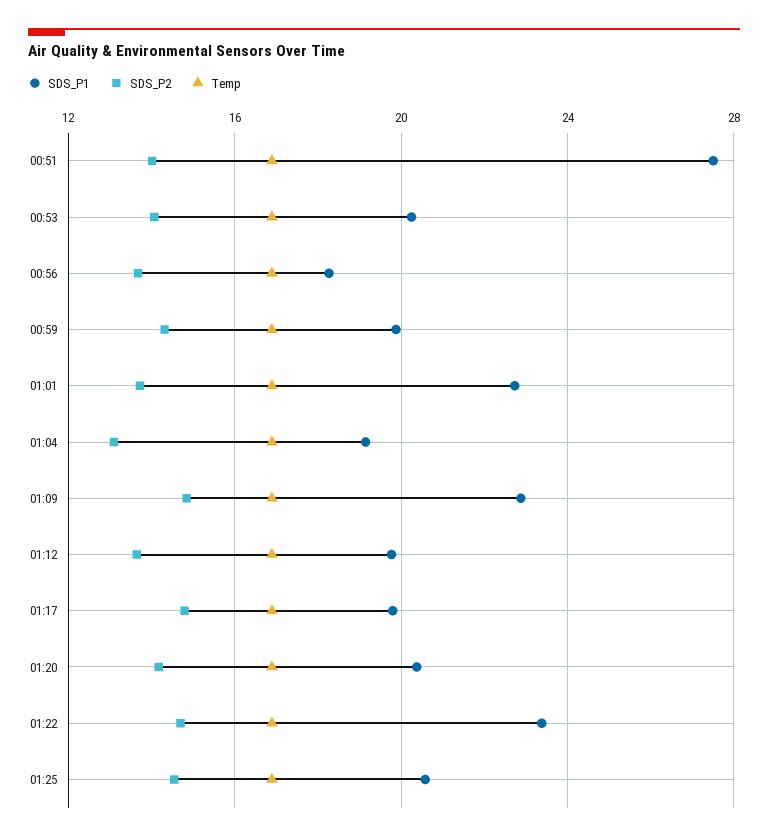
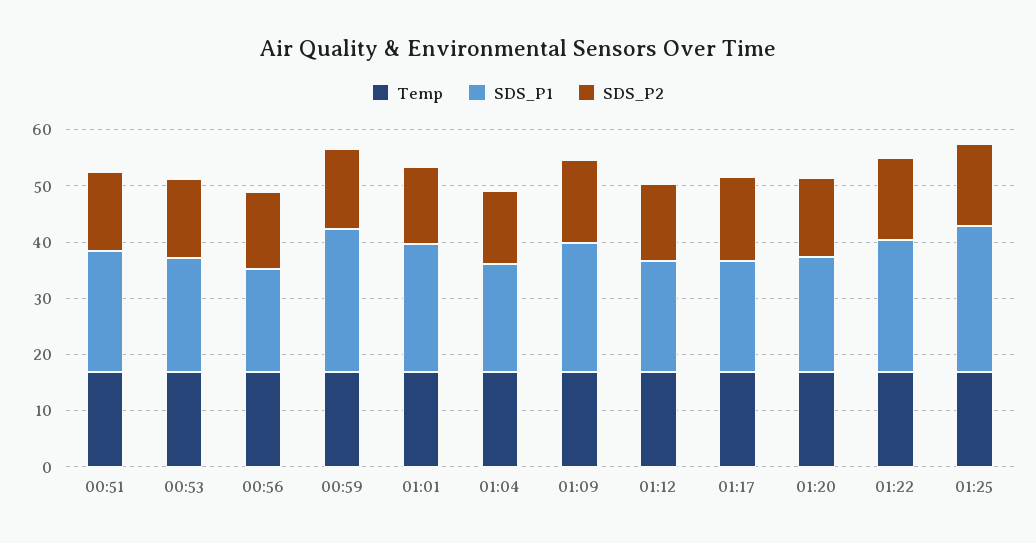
SDS_P1, 00:51: 27.5 -> 22
SDS_P1, 00:59: 20 -> 26
SDS_P1, 01:25: 20.5 -> 26

